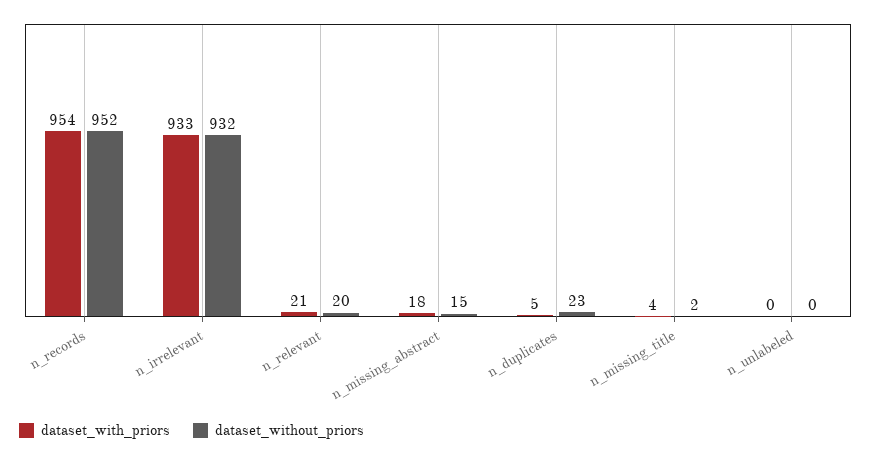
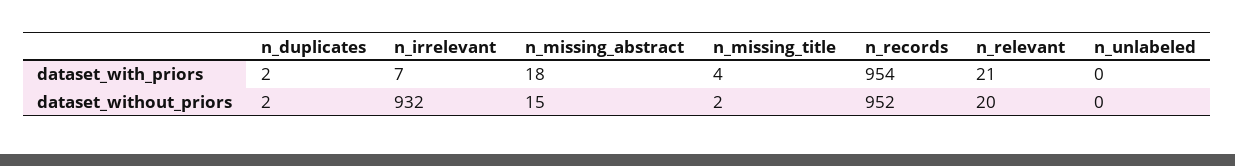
dataset_with_priors, n_irrelevant: 933 -> 7
dataset_with_priors, n_duplicates: 5 -> 2
dataset_without_priors, n_duplicates: 23 -> 2

